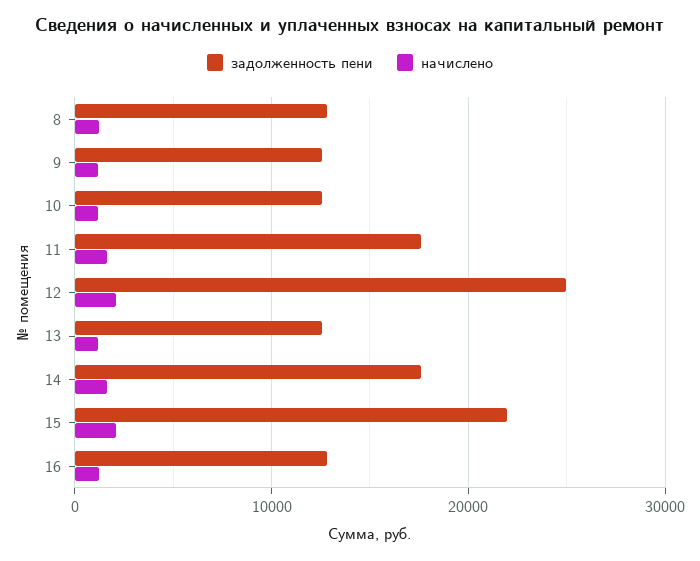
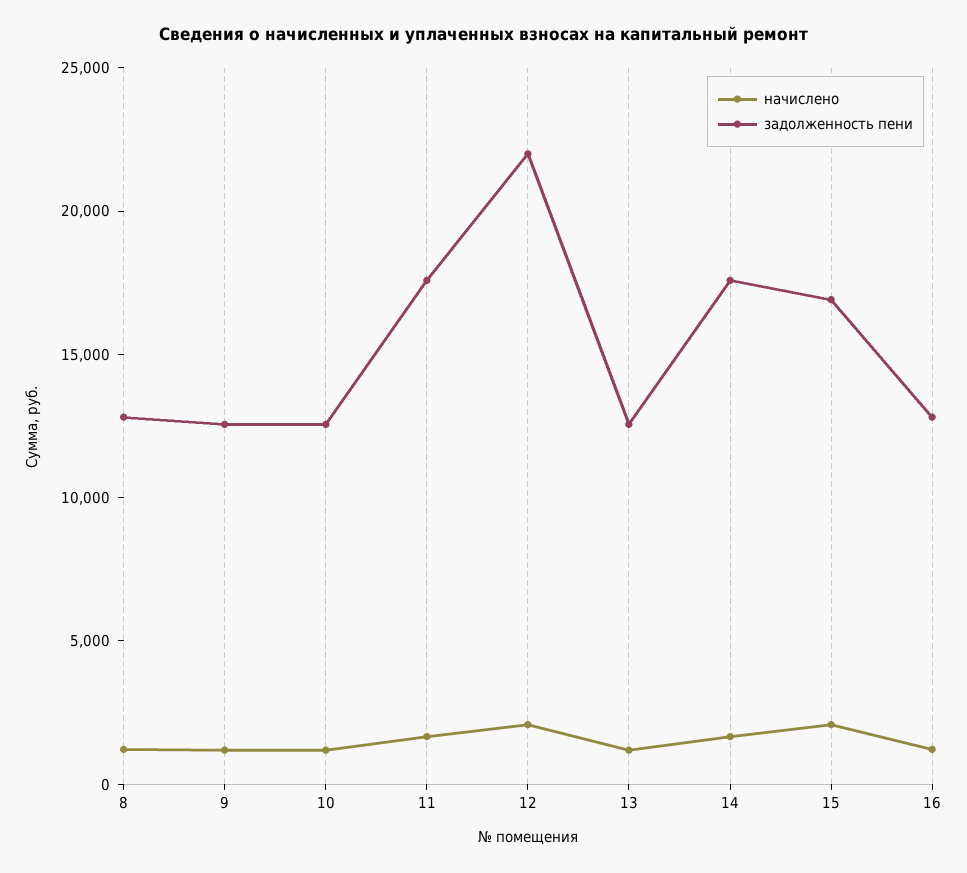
задолженность пени, 12: 25000 -> 22000
задолженность пени, 15: 22000 -> 17000

